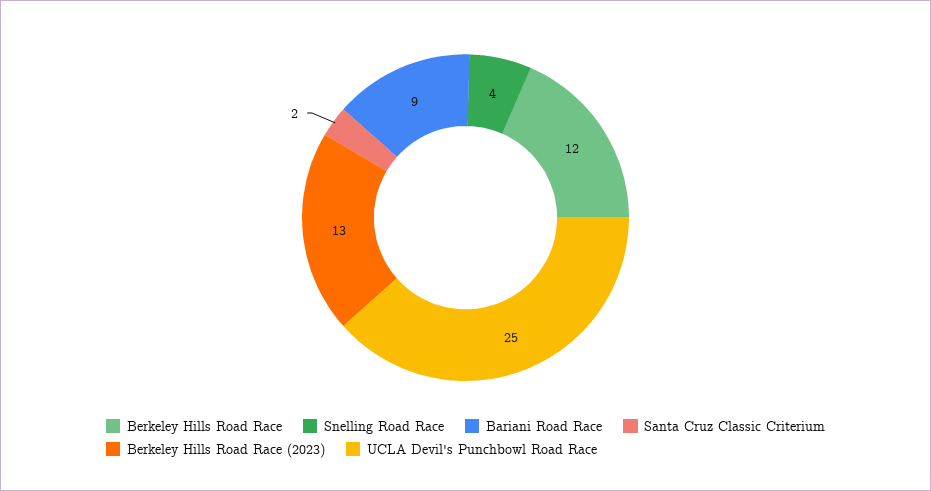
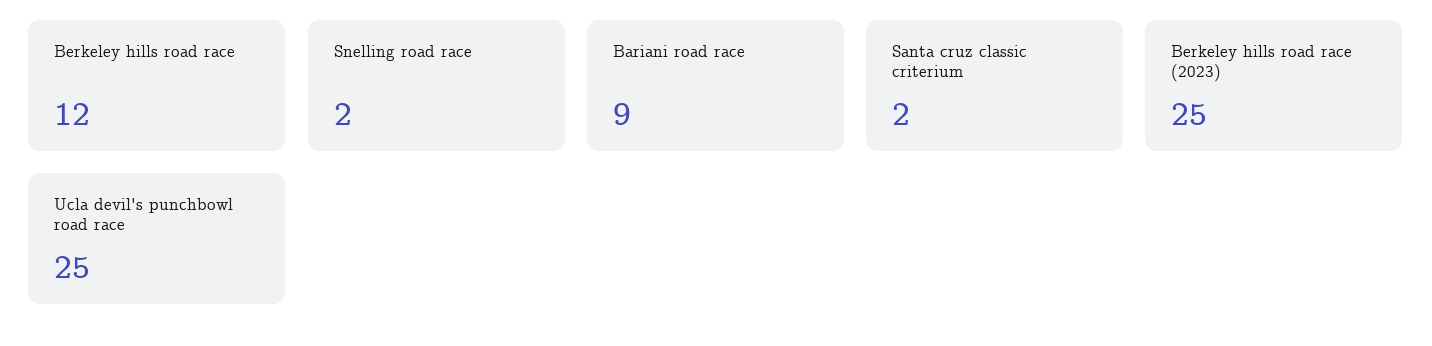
Snelling Road Race: 4 -> 2
Berkeley Hills Road Race (2023): 13 -> 25

